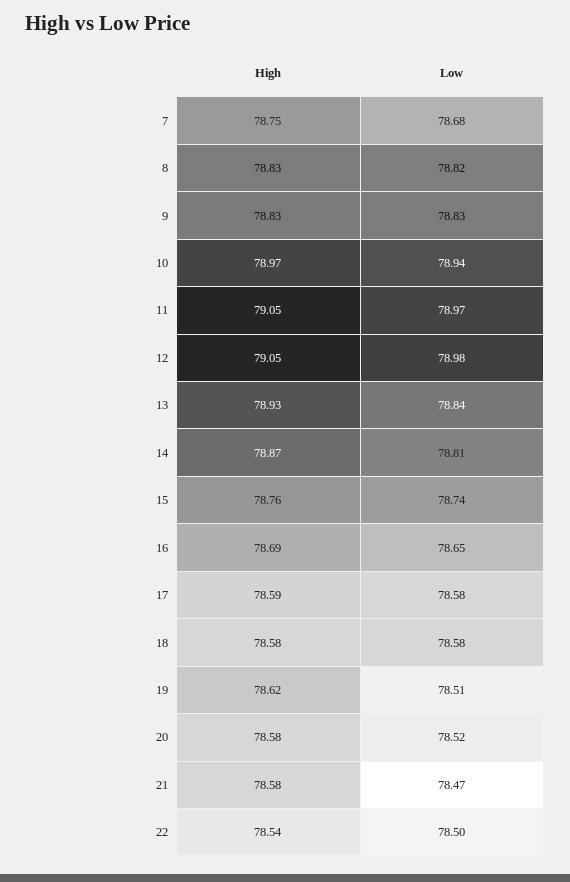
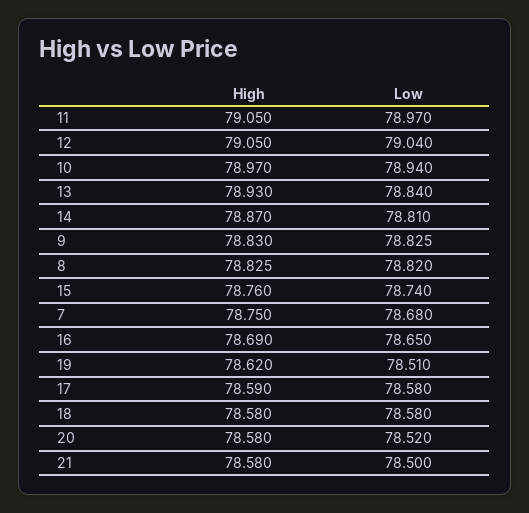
Low, 12: 78.98 -> 79.04
Low, 21: 78.47 -> 78.5
High, 22: 78.54 -> none
Low, 22: 78.5 -> none

